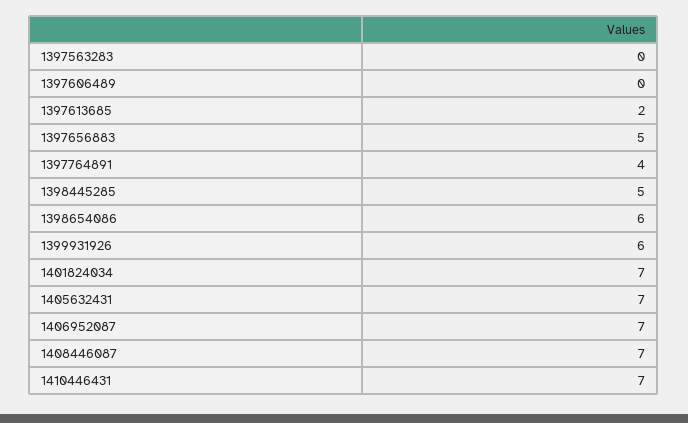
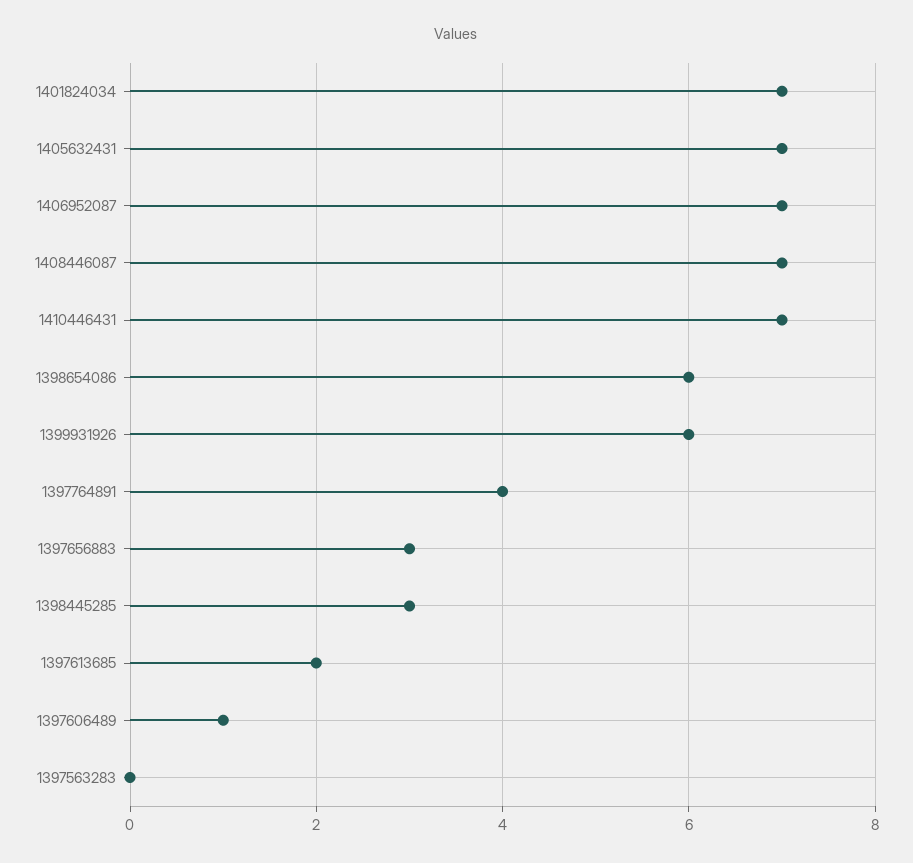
1397606489: 0 -> 1
1397656883: 5 -> 3
1398445285: 5 -> 3

